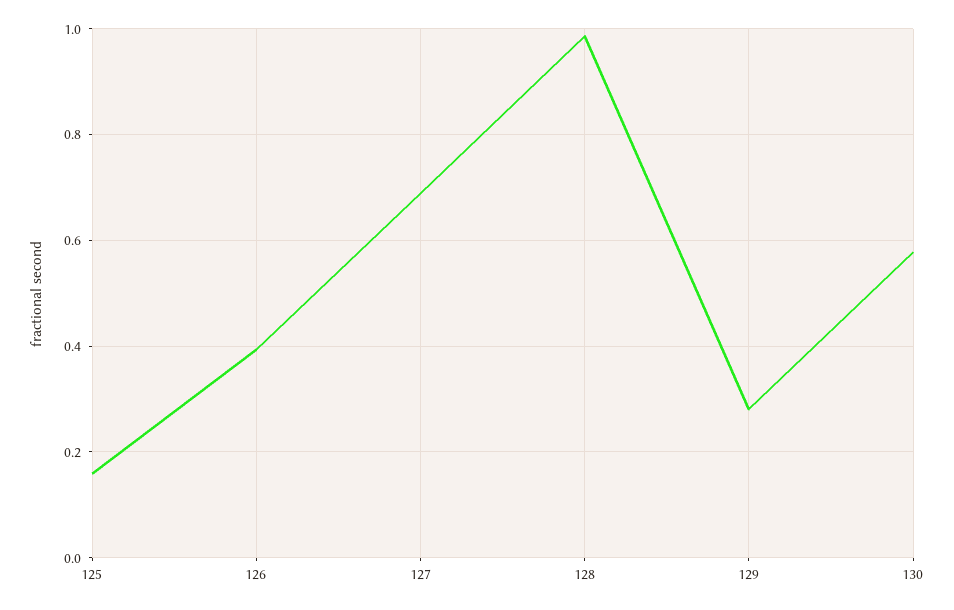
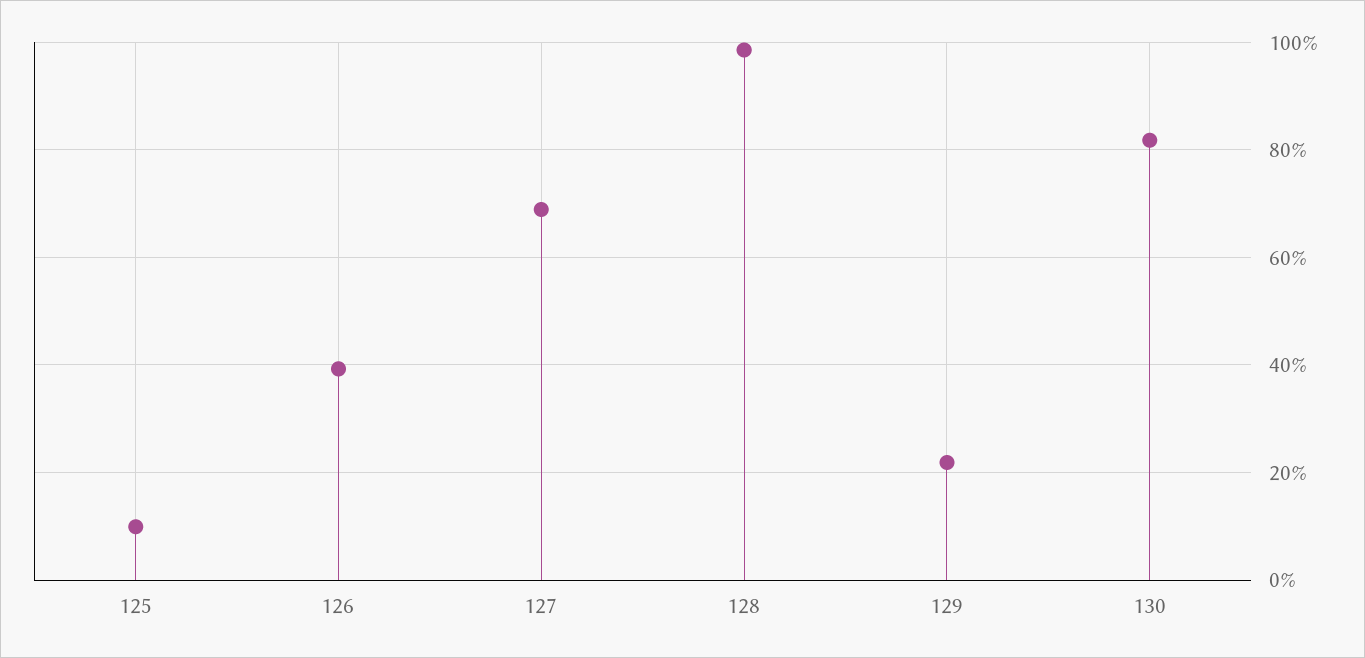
125: 0.16 -> 0.1
129: 0.28 -> 0.22
130: 0.58 -> 0.82

